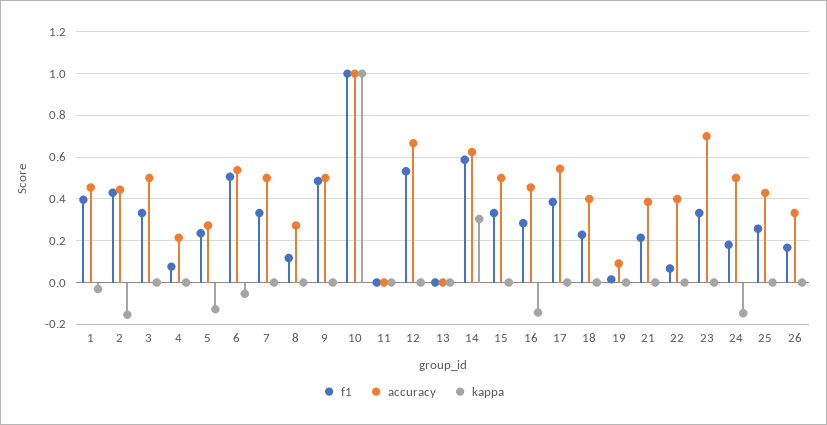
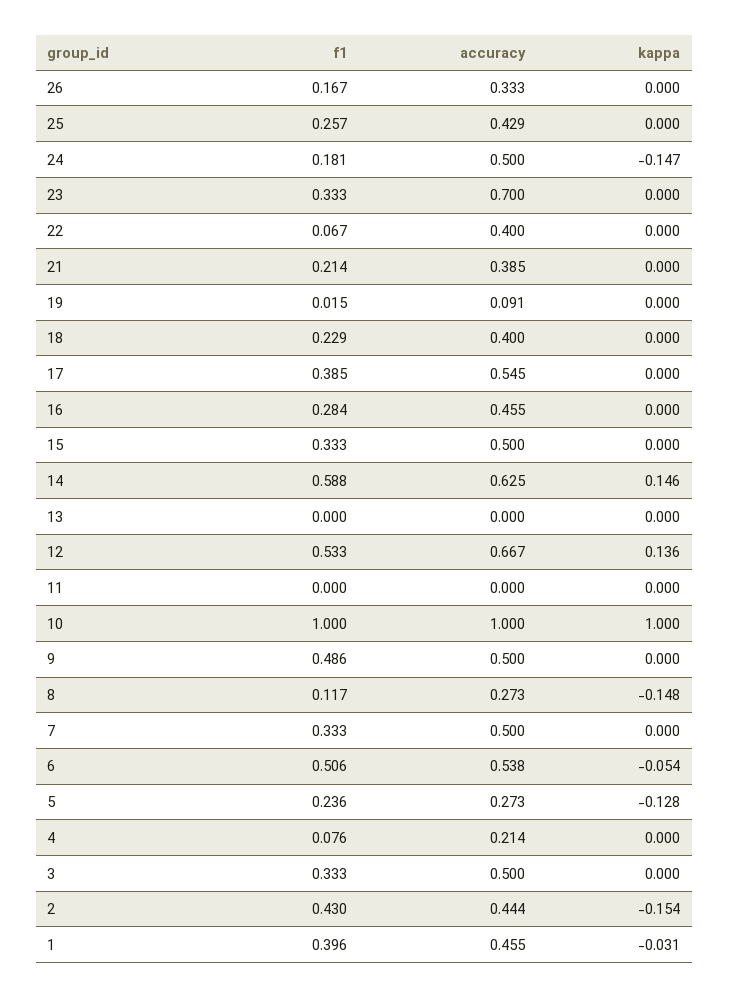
kappa, 8: 0 -> -0.148
kappa, 12: 0 -> 0.136
kappa, 14: 0.3 -> 0.146
kappa, 16: -0.15 -> 0

